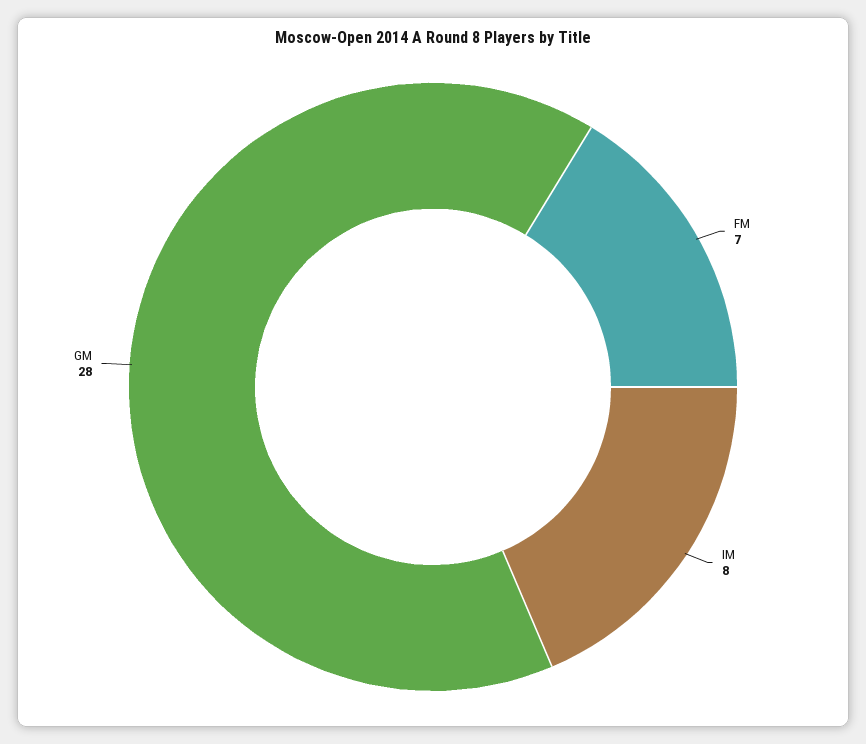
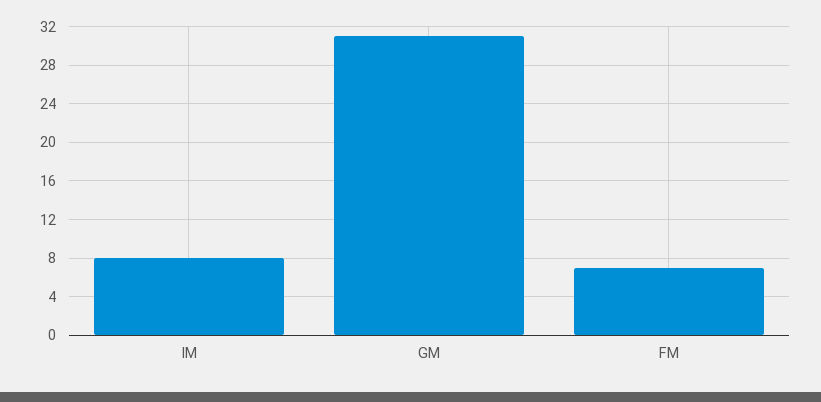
GM: 28 -> 31

